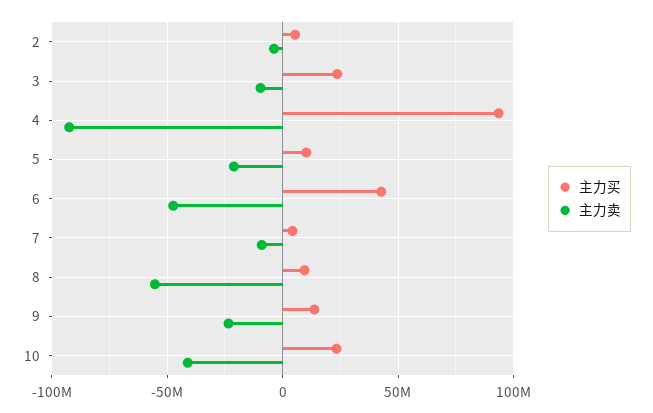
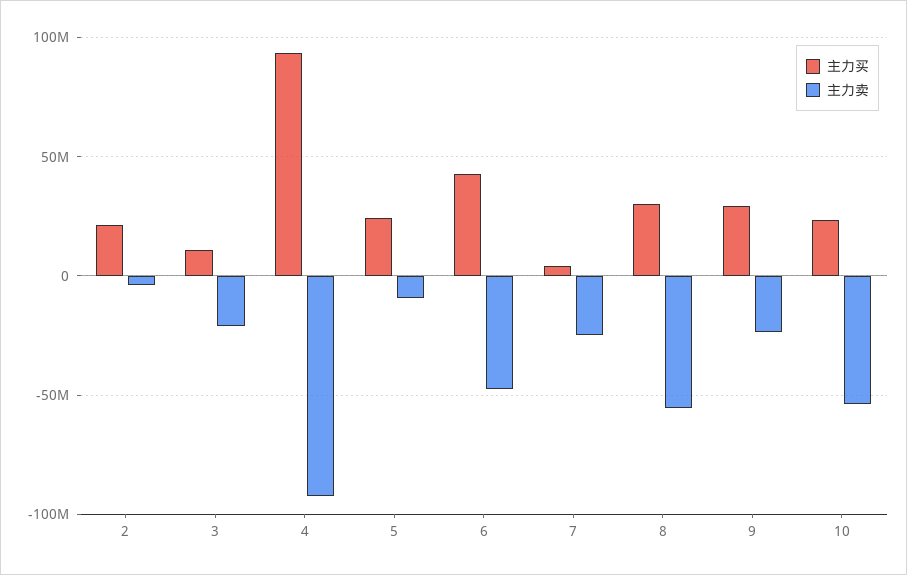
主力买, 2: 5000000 -> 20000000
主力买, 3: 25000000 -> 10000000
主力卖, 3: -10000000 -> -20000000
主力买, 5: 10000000 -> 25000000
主力卖, 5: -20000000 -> -10000000
主力卖, 7: -10000000 -> -25000000
主力买, 8: 10000000 -> 30000000
主力买, 9: 15000000 -> 30000000
主力卖, 10: -40000000 -> -55000000

